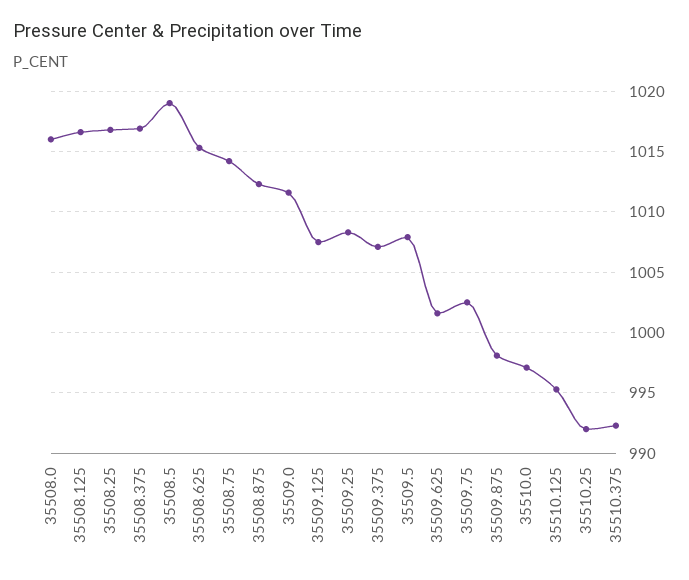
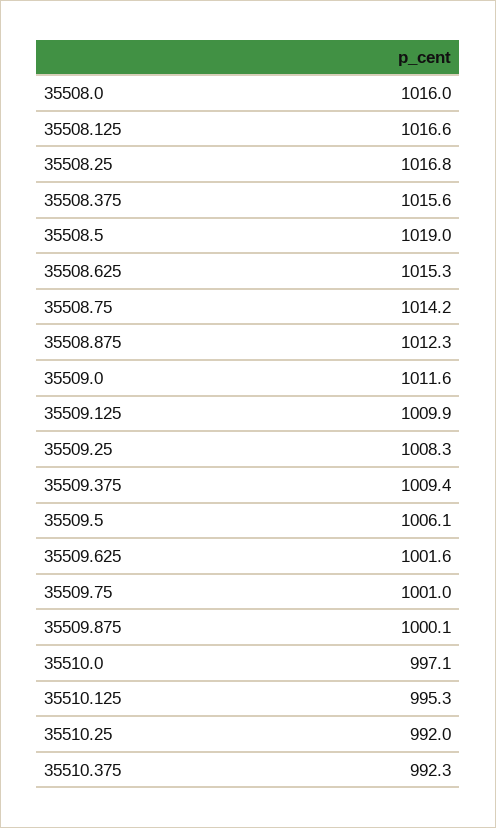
35508.375: 1017 -> 1015.6
35509.125: 1007.5 -> 1009.9
35509.375: 1007 -> 1009.4
35509.5: 1008 -> 1006.1
35509.75: 1002.5 -> 1001
35509.875: 998 -> 1000.1

